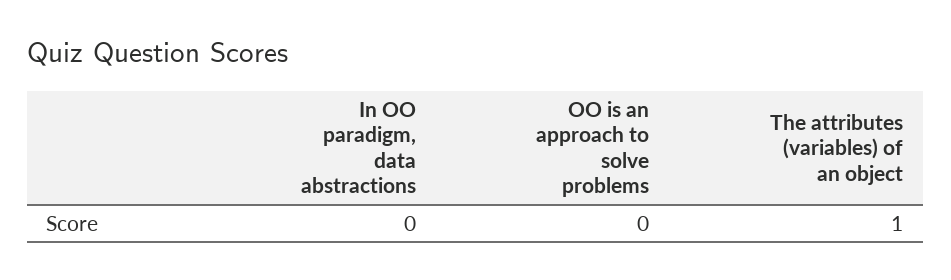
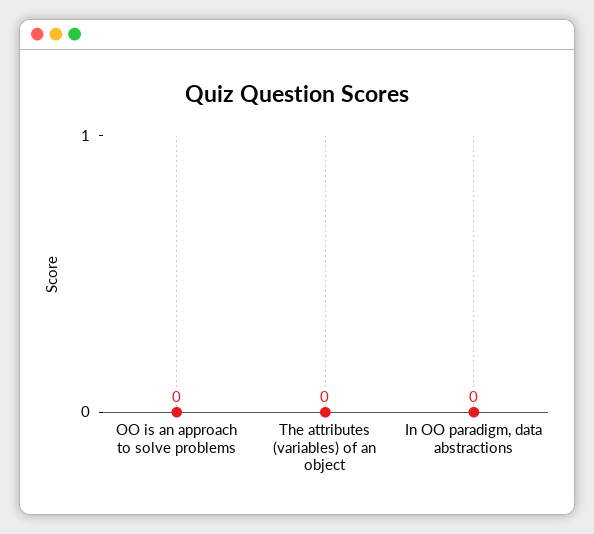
The attributes (variables) of an object: 1 -> 0

